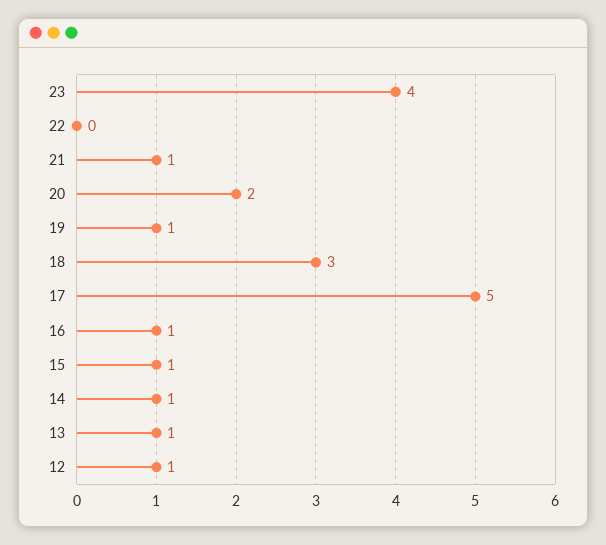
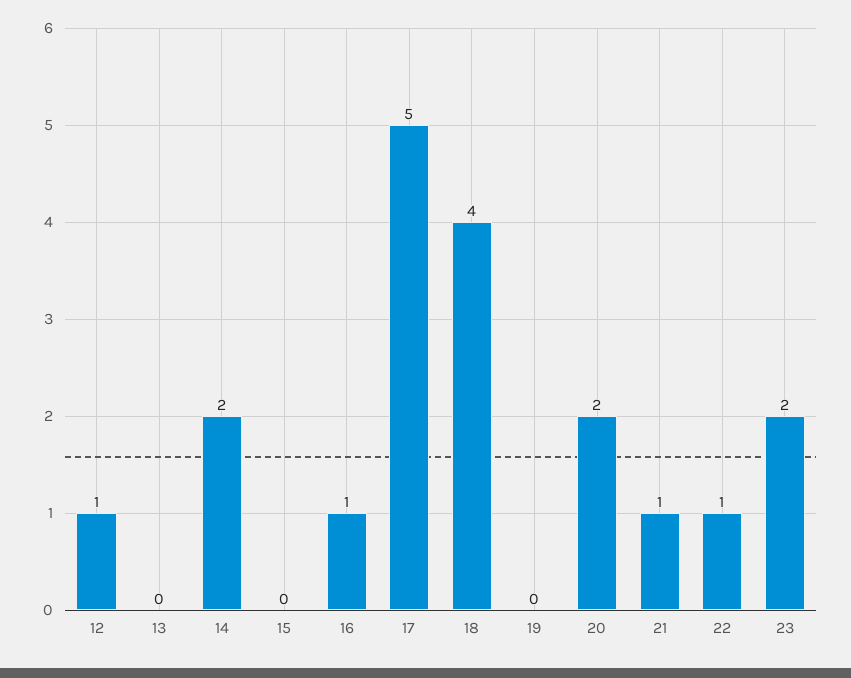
23: 4 -> 2
22: 0 -> 1
19: 1 -> 0
18: 3 -> 4
15: 1 -> 0
14: 1 -> 2
13: 1 -> 0

